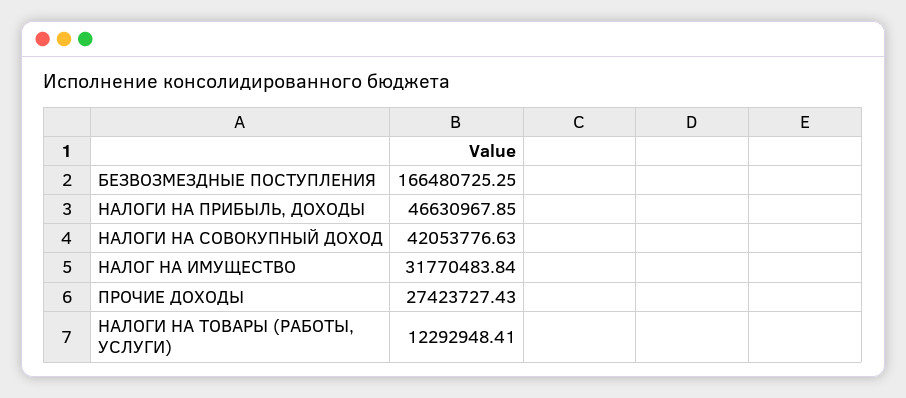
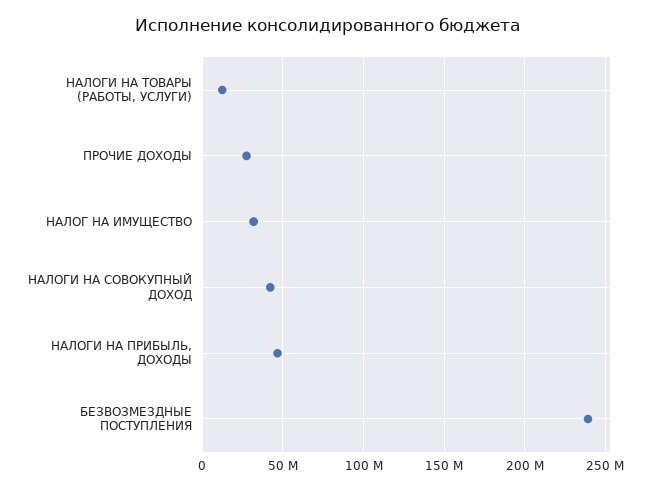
БЕЗВОЗМЕЗДНЫЕ ПОСТУПЛЕНИЯ: 166480725.25 -> 240000000

